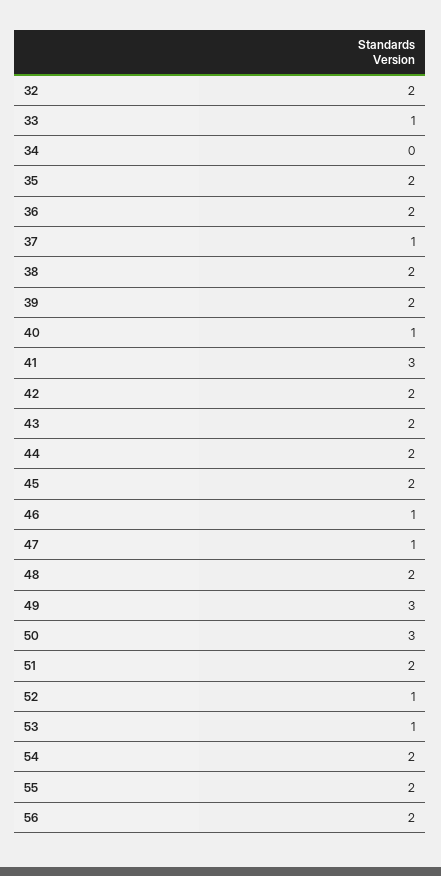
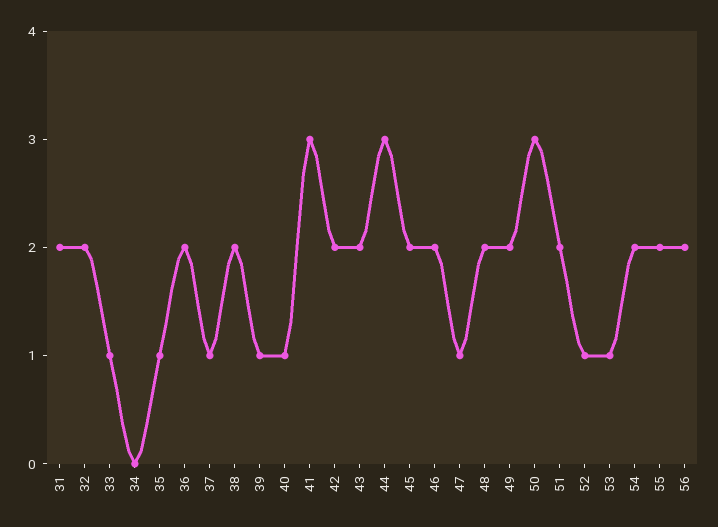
35: 2 -> 1
39: 2 -> 1
44: 2 -> 3
46: 1 -> 2
49: 3 -> 2
31: none -> 2

